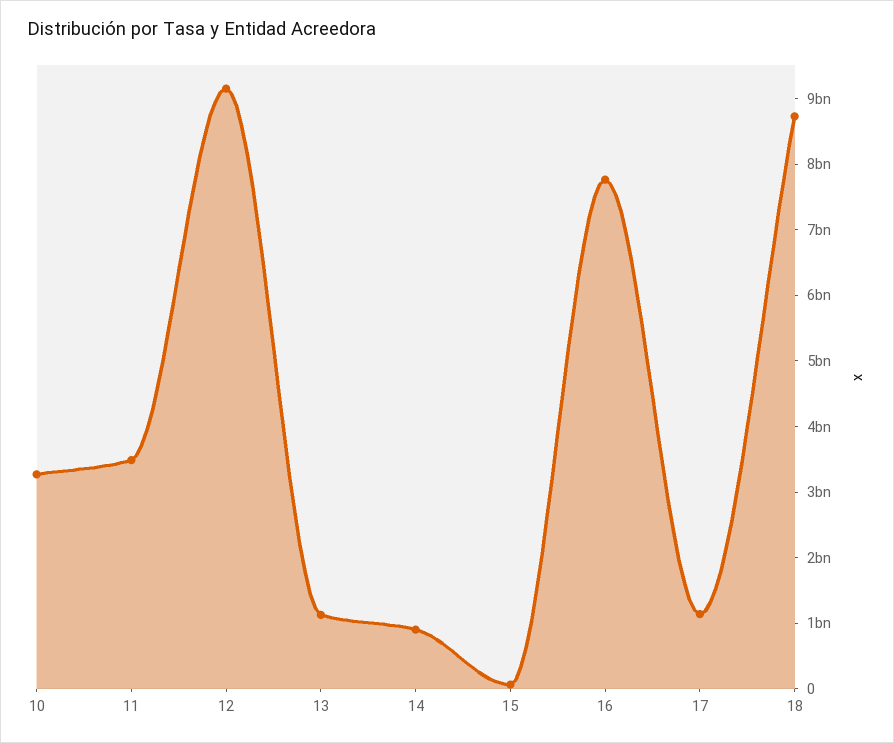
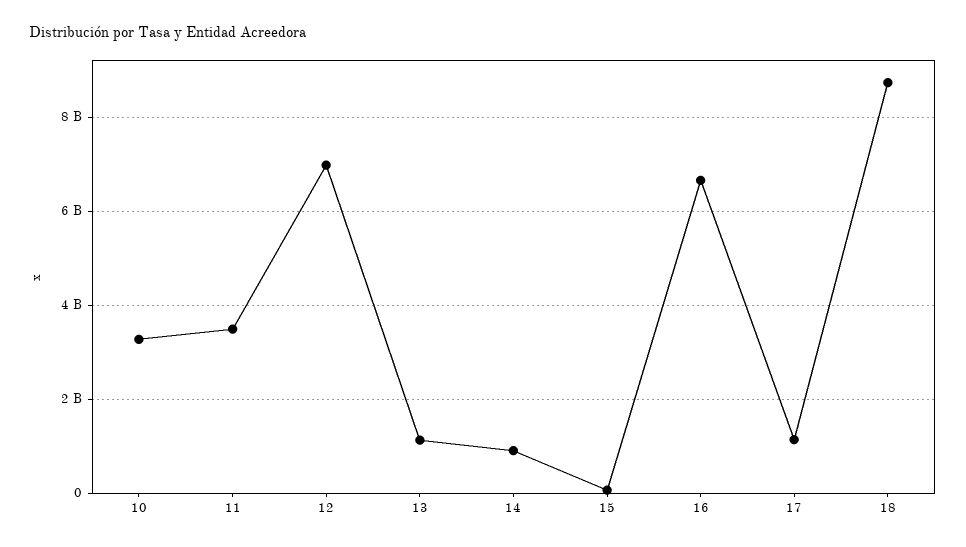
12: 9200000000 -> 7000000000
16: 7800000000 -> 6600000000

